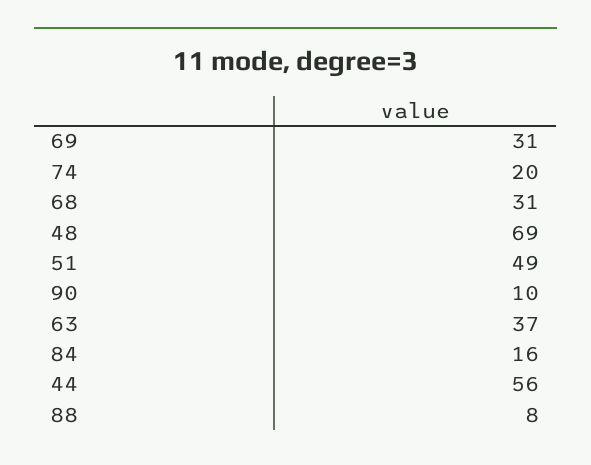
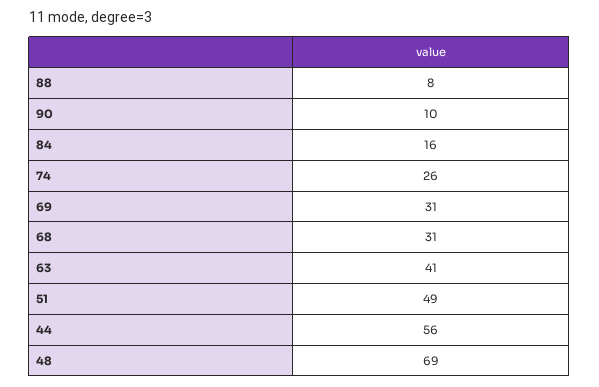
74: 20 -> 26
63: 37 -> 41

